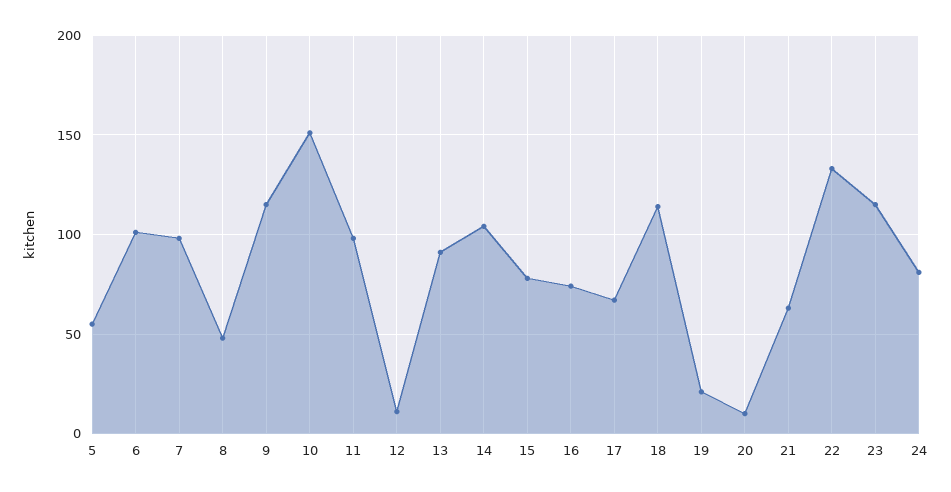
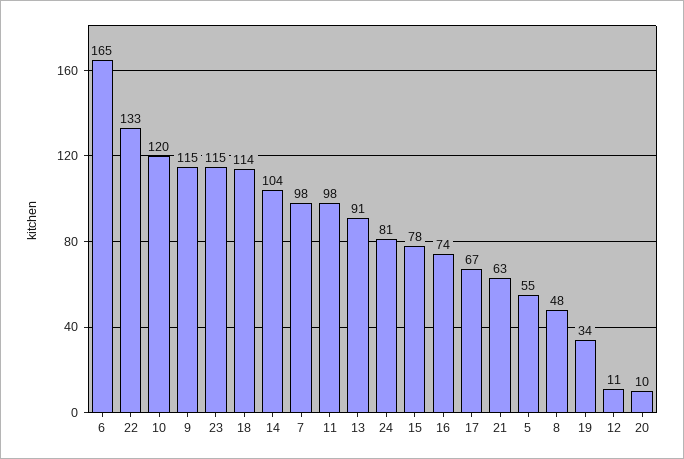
6: 100 -> 165
10: 150 -> 120
19: 20 -> 34

